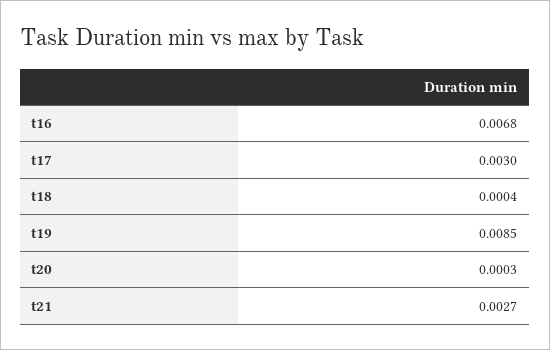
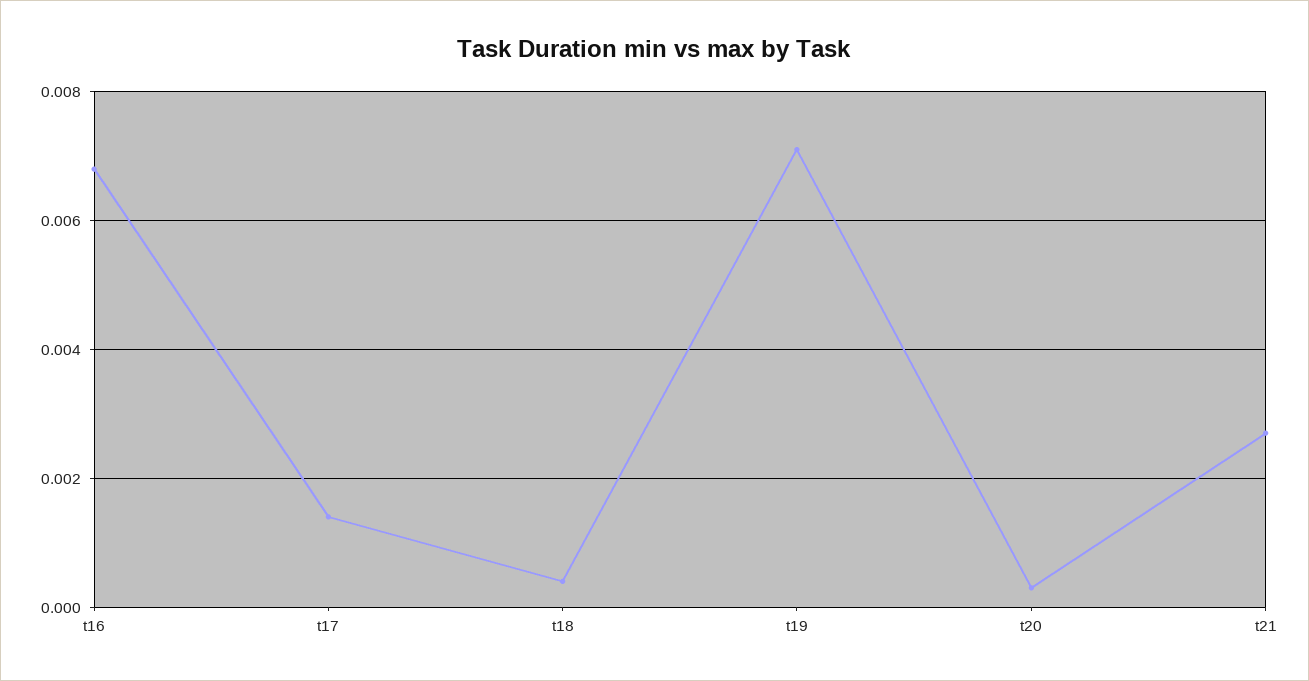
t17: 0.003 -> 0.0015
t19: 0.0085 -> 0.007

